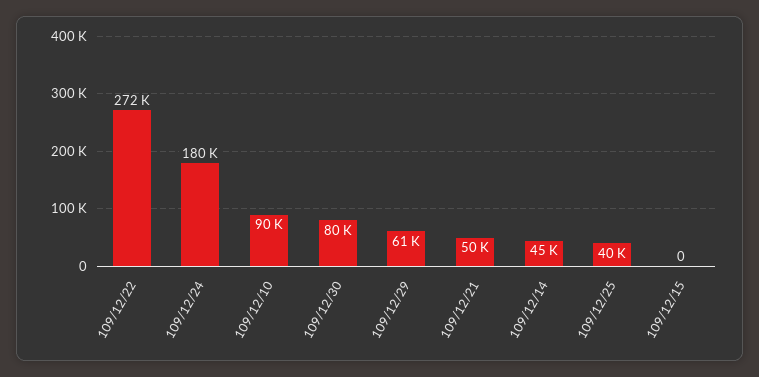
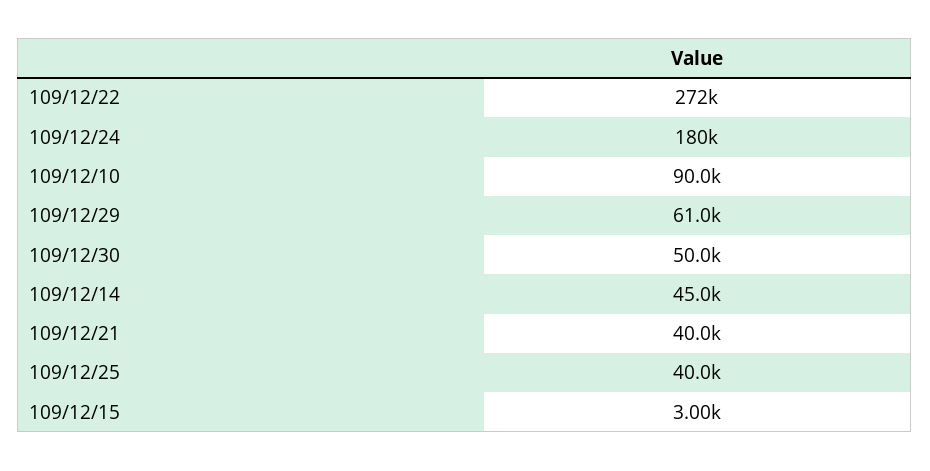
109/12/30: 80000 -> 50000
109/12/21: 50000 -> 40000
109/12/15: 0 -> 3000

